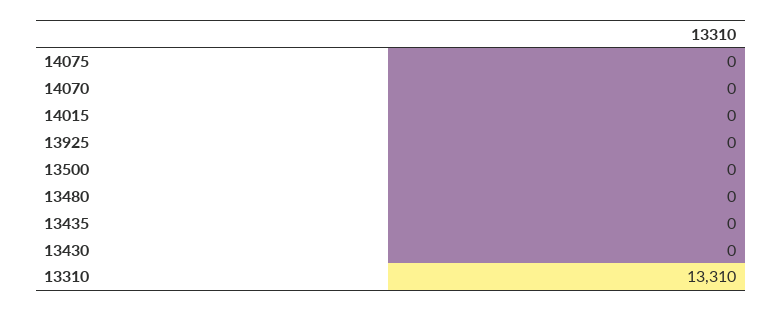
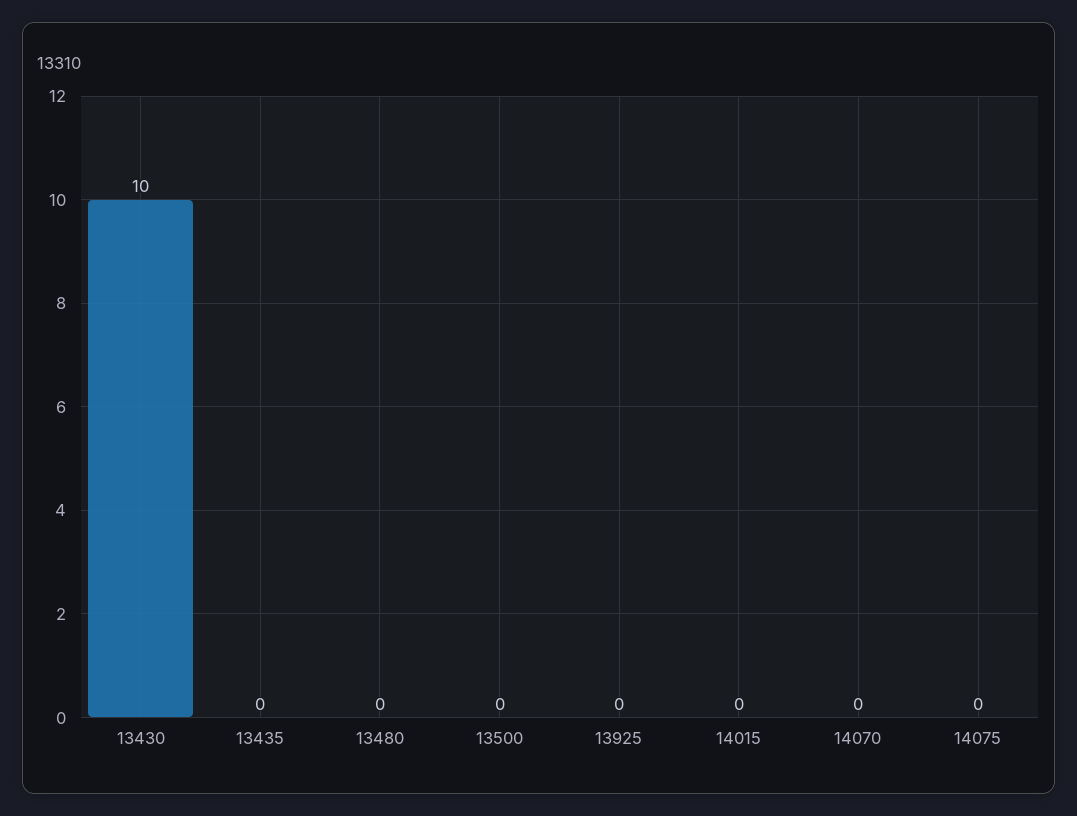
13430: 0 -> 10
13310: 13310 -> none

